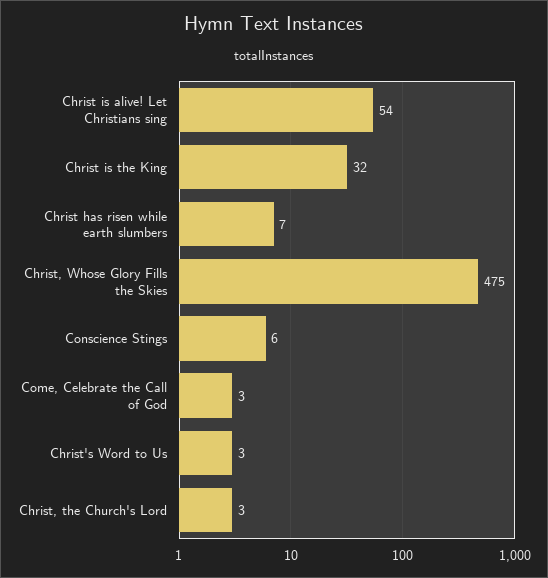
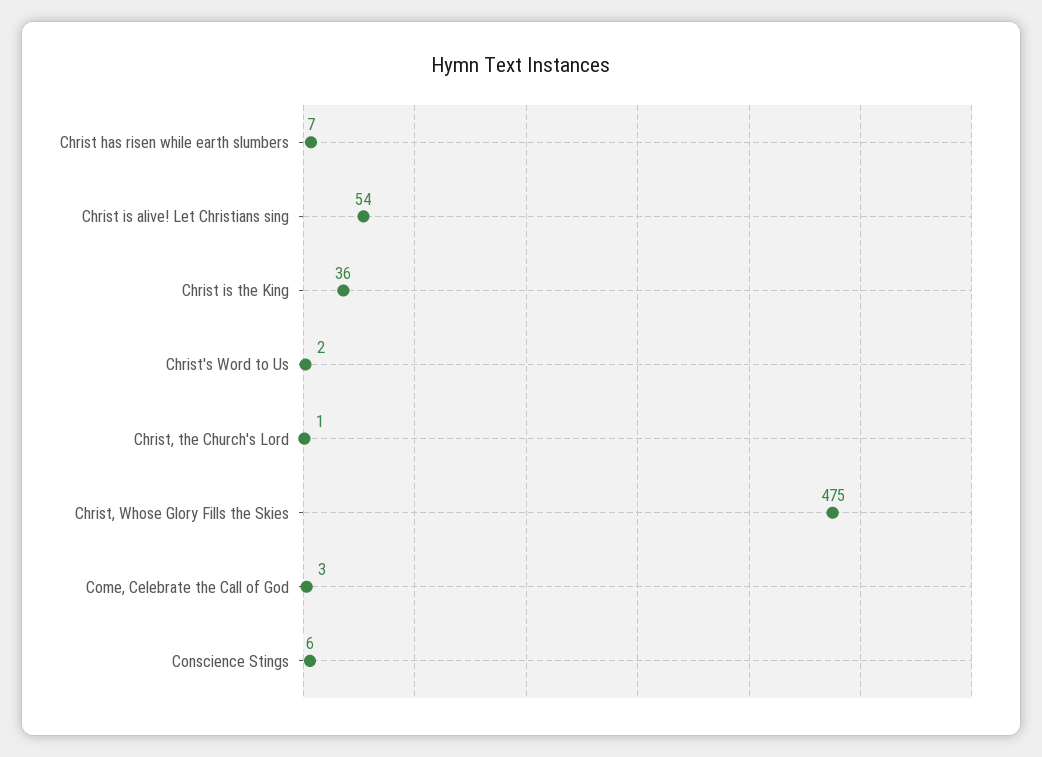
Christ is the King: 32 -> 36
Christ's Word to Us: 3 -> 2
Christ, the Church's Lord: 3 -> 1

